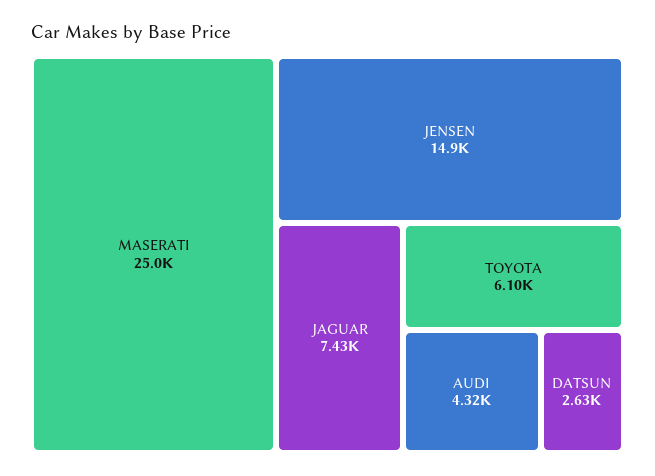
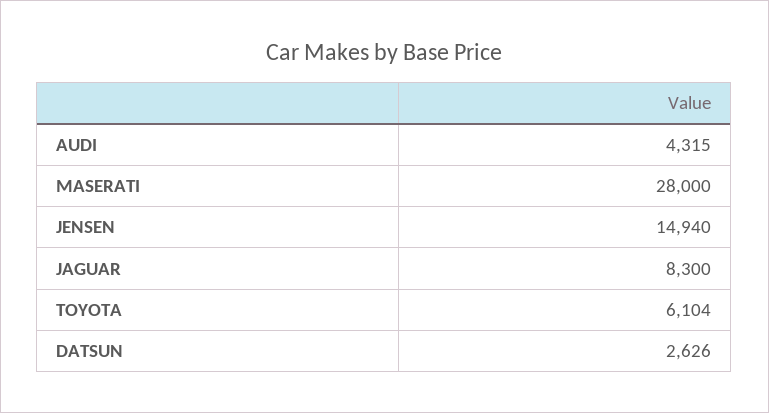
MASERATI: 25000 -> 28000
JAGUAR: 7430 -> 8300

